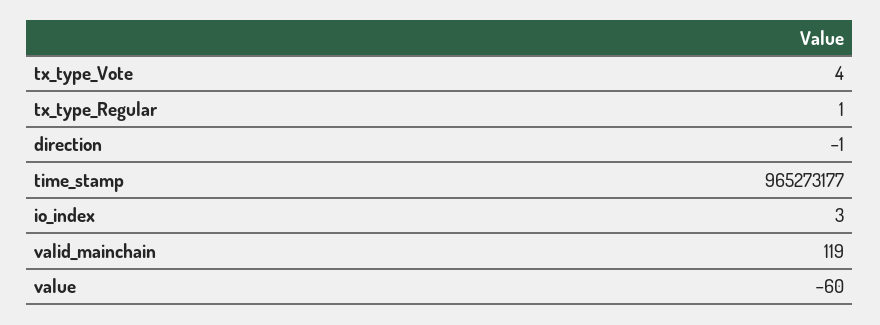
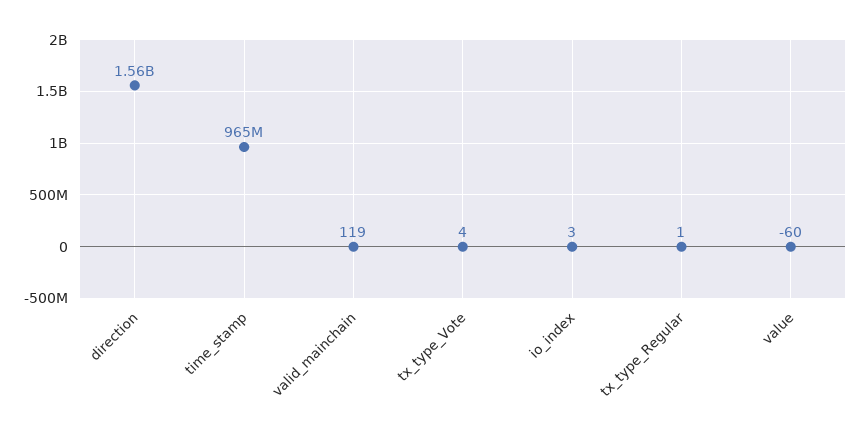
direction: -1 -> 1560000000

